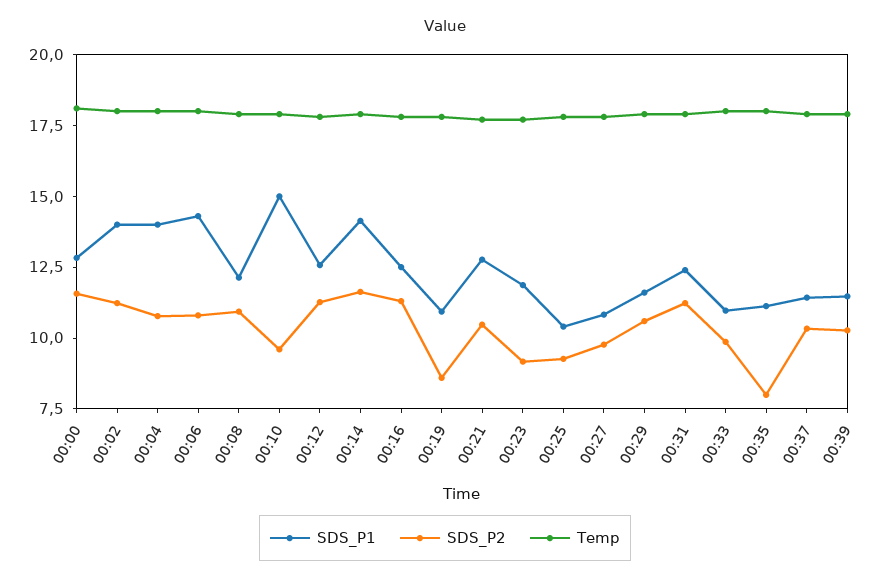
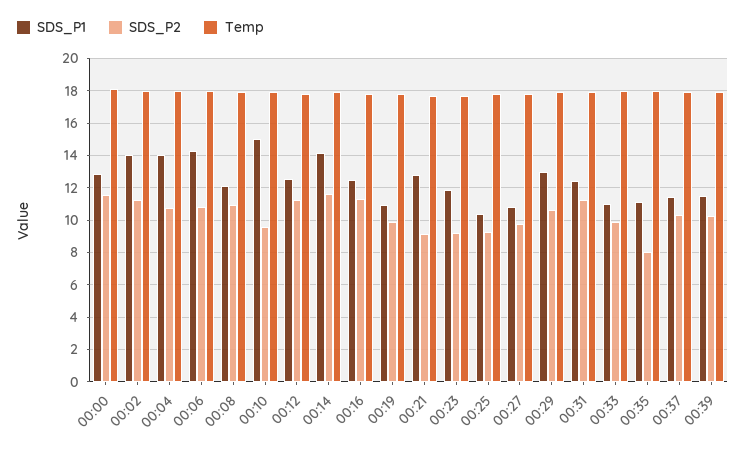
SDS_P2, 00:19: 8.5 -> 10
SDS_P2, 00:21: 10.5 -> 9
SDS_P1, 00:29: 11.5 -> 13

